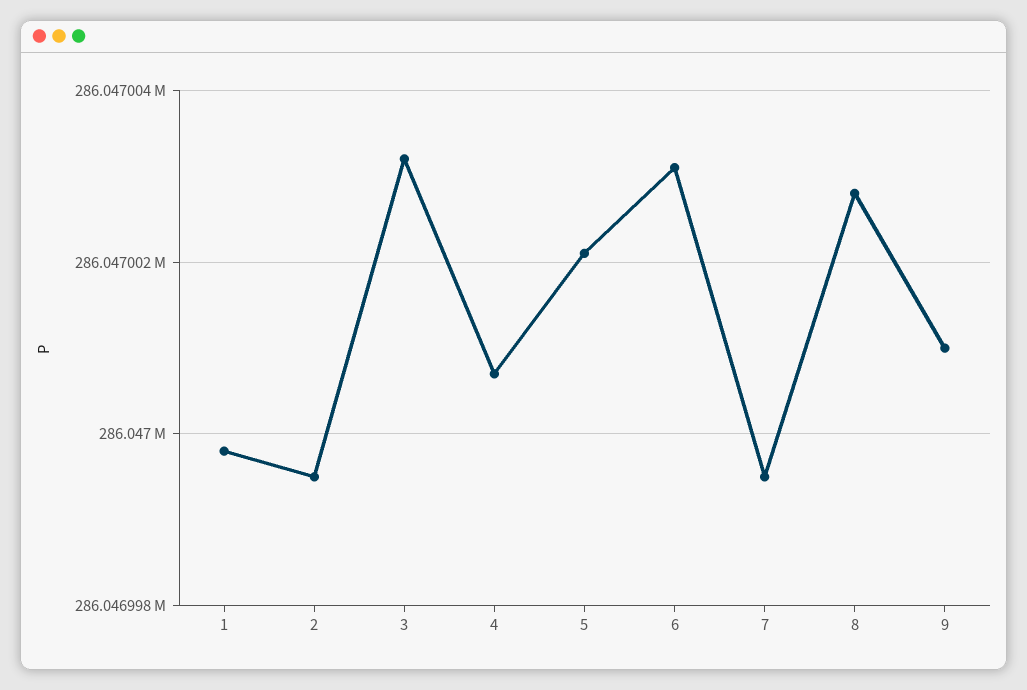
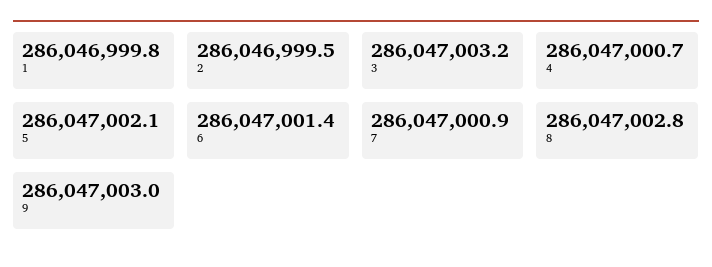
6: 286047003 -> 286047001.4
7: 286046999.5 -> 286047000.9
9: 286047001 -> 286047003

